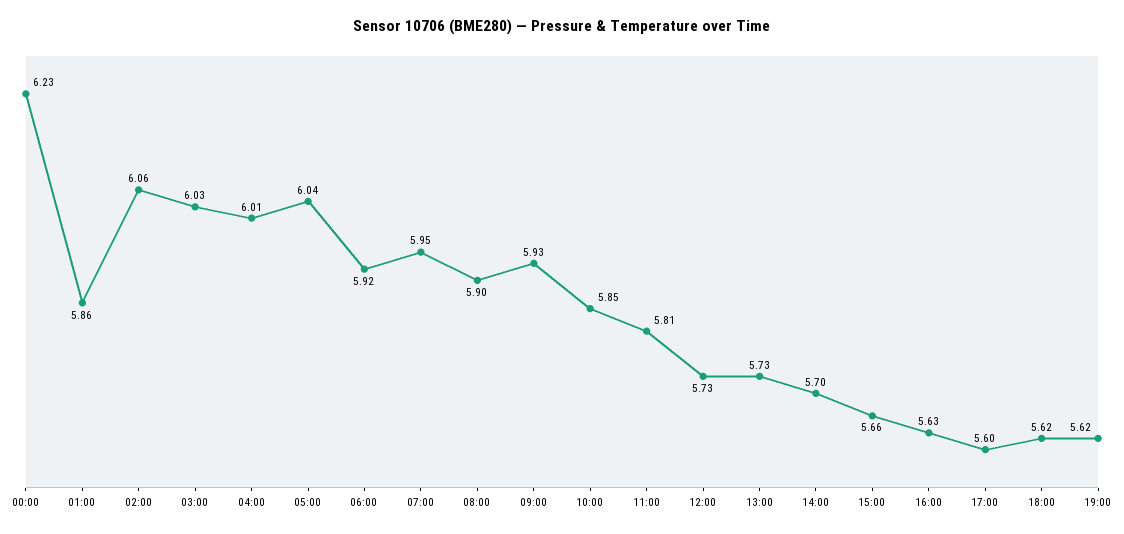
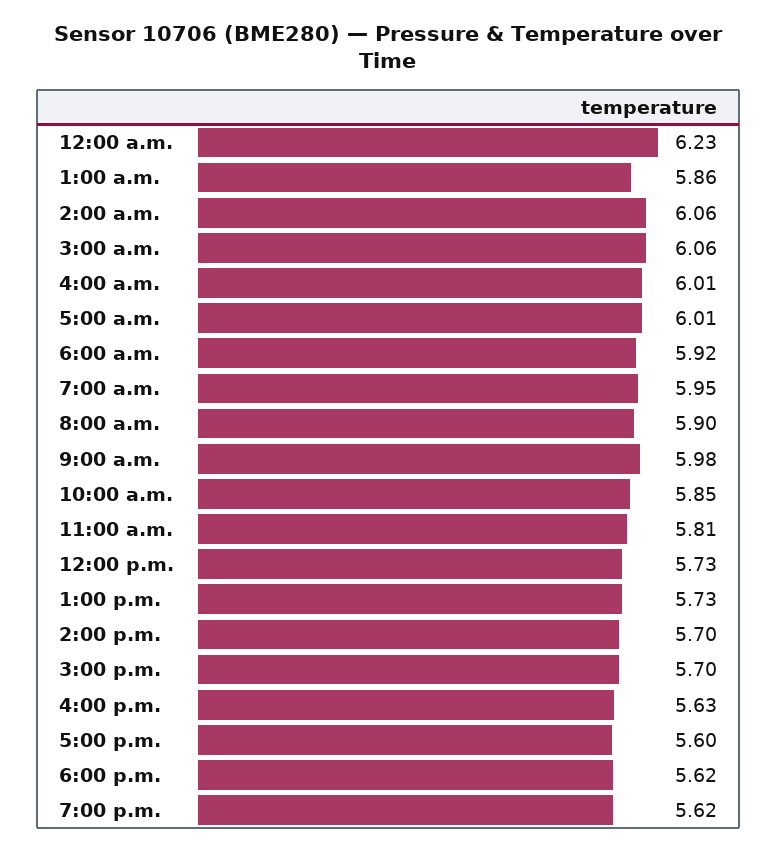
03:00: 6.03 -> 6.06
05:00: 6.04 -> 6.01
09:00: 5.93 -> 5.98
15:00: 5.66 -> 5.7

